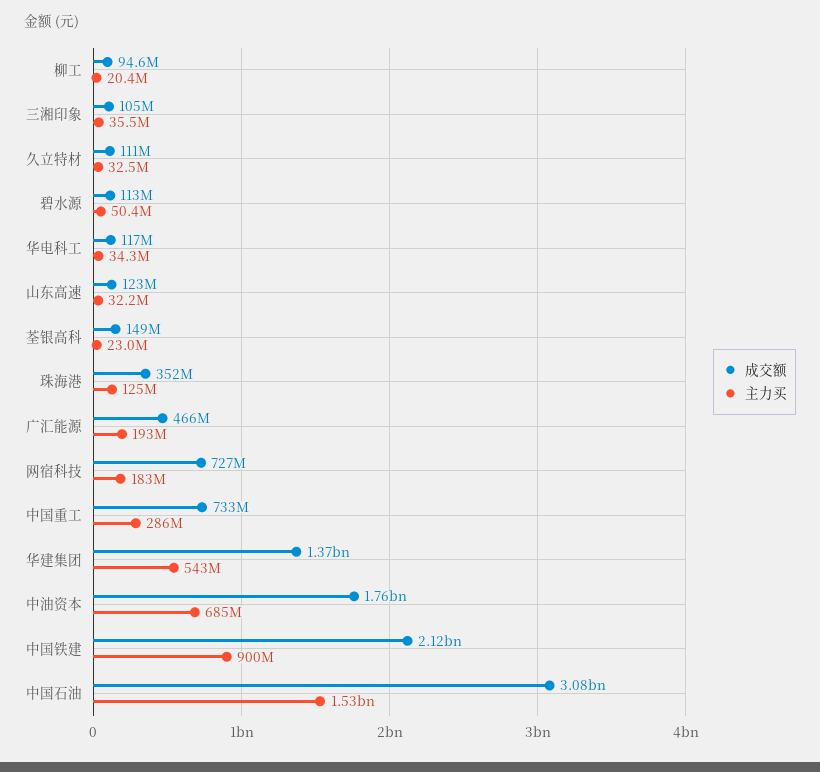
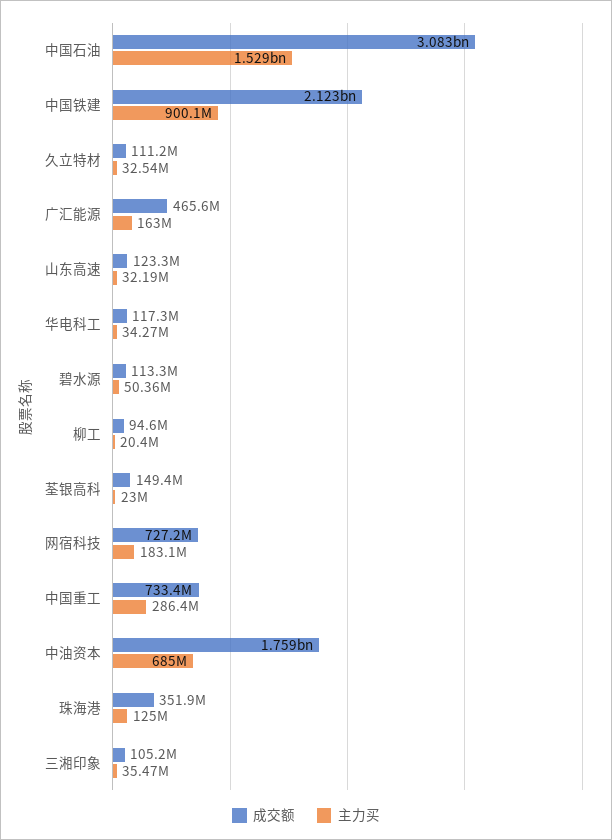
主力买, 广汇能源: 193000000 -> 163000000
成交额, 华建集团: 1370000000 -> none
主力买, 华建集团: 543000000 -> none

